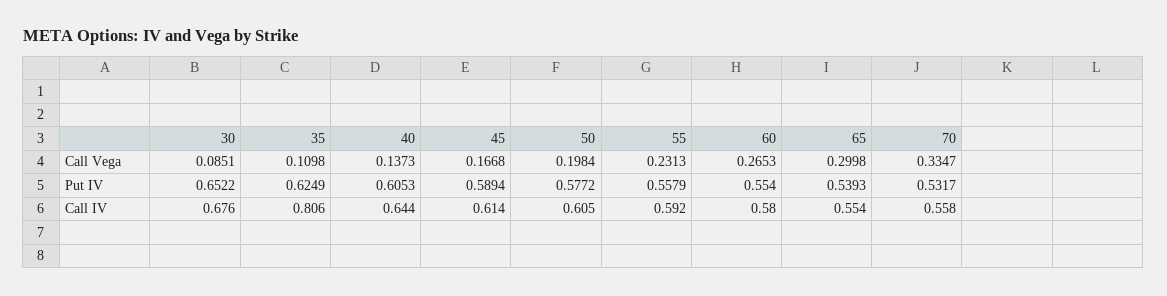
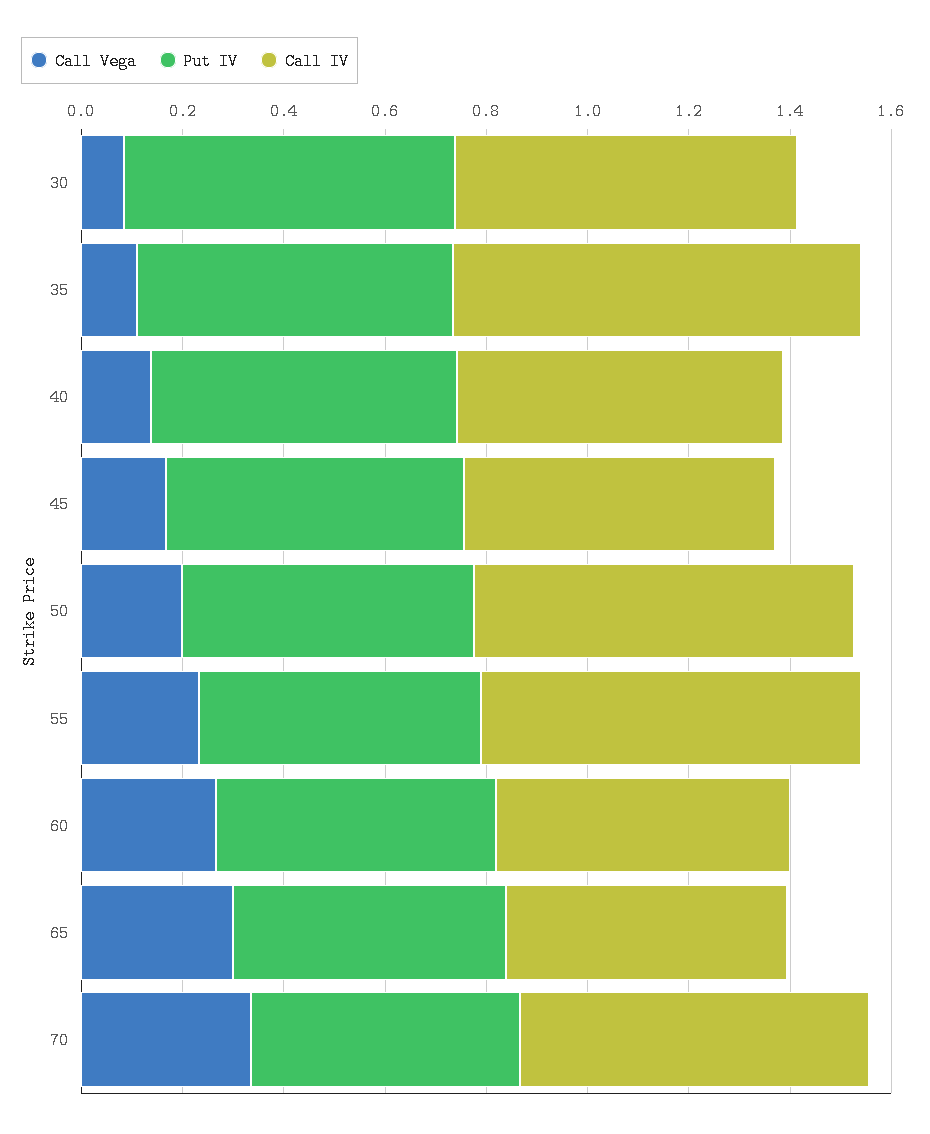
Call IV, 50: 0.605 -> 0.75
Call IV, 55: 0.592 -> 0.75
Call IV, 70: 0.558 -> 0.7

